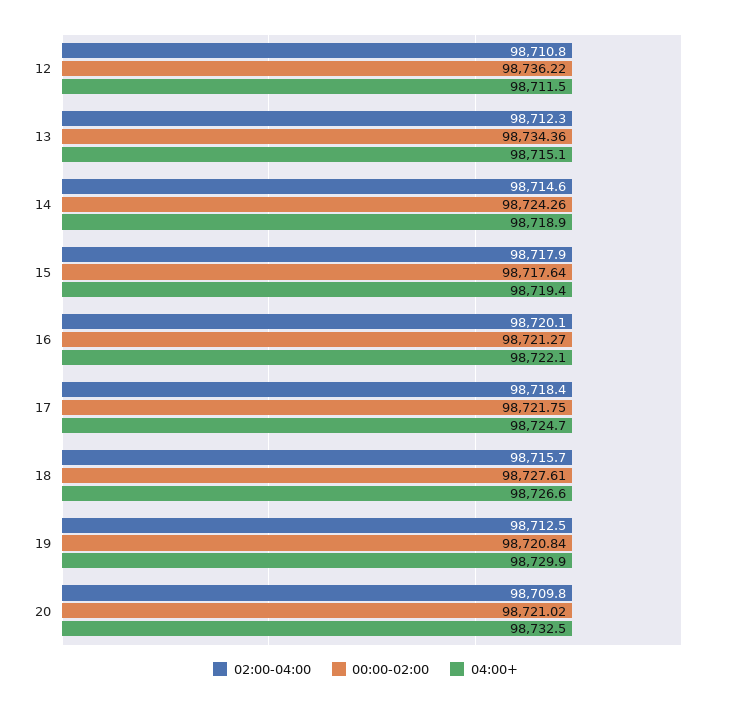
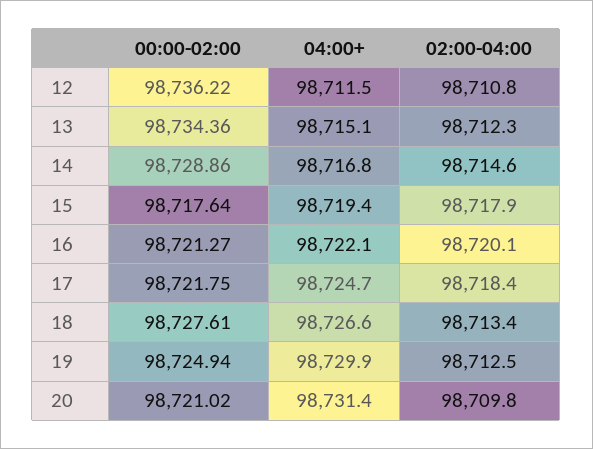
00:00-02:00, 14: 98724.26 -> 98728.86
04:00+, 14: 98718.9 -> 98716.8
02:00-04:00, 18: 98715.7 -> 98713.4
00:00-02:00, 19: 98720.84 -> 98724.94
04:00+, 20: 98732.5 -> 98731.4

